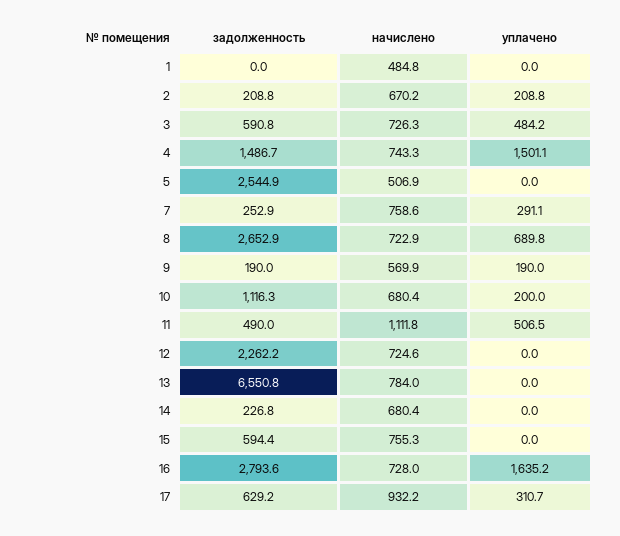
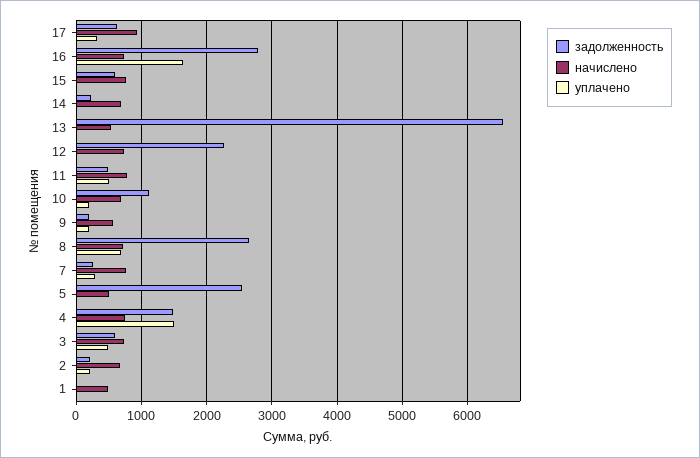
начислено, 11: 1111.8 -> 800
начислено, 13: 784 -> 500

